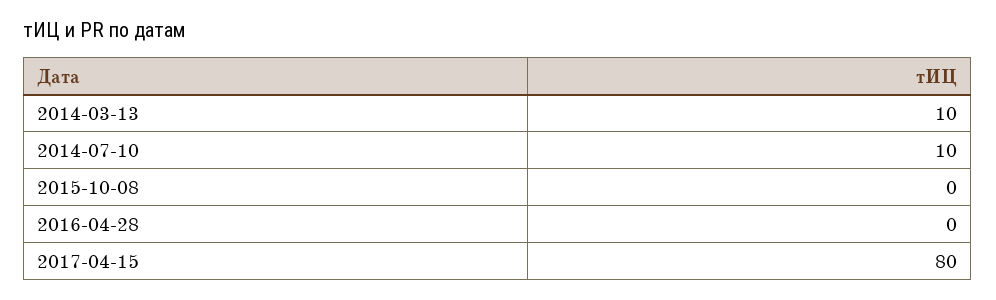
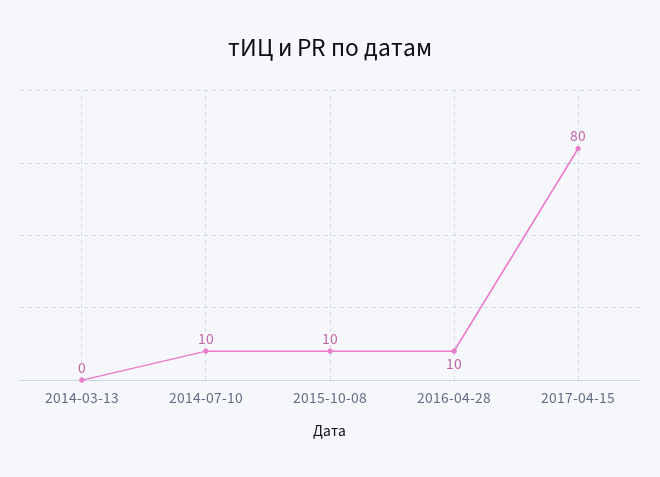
2014-03-13: 10 -> 0
2015-10-08: 0 -> 10
2016-04-28: 0 -> 10

